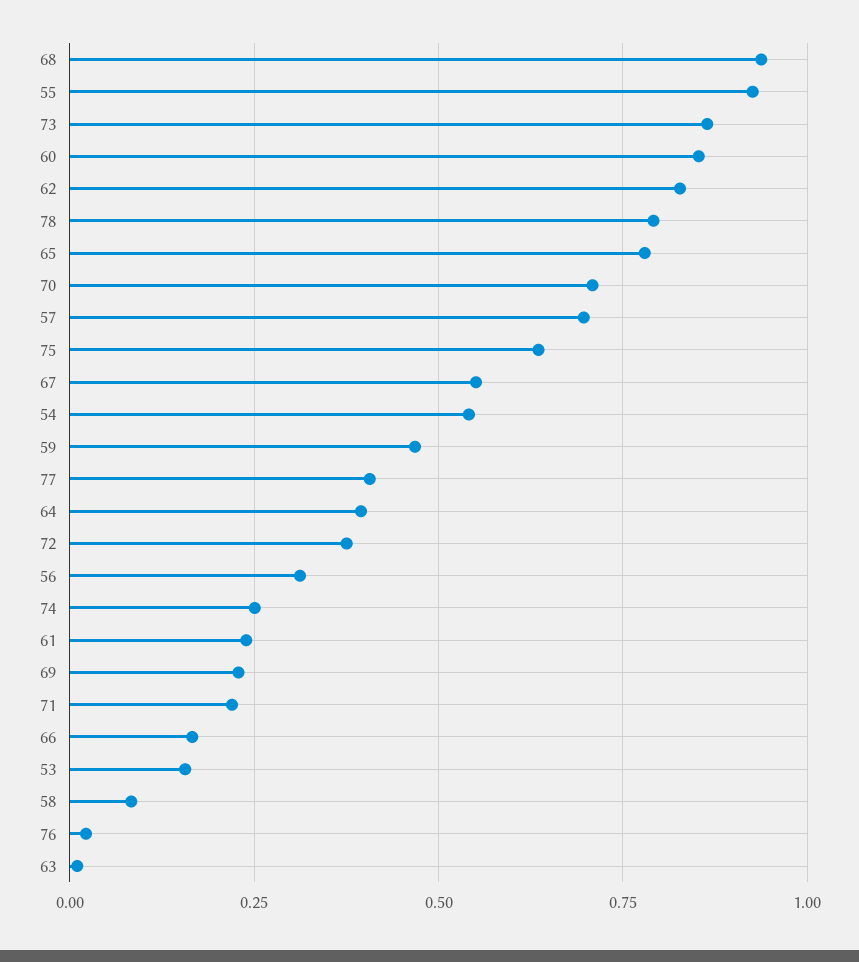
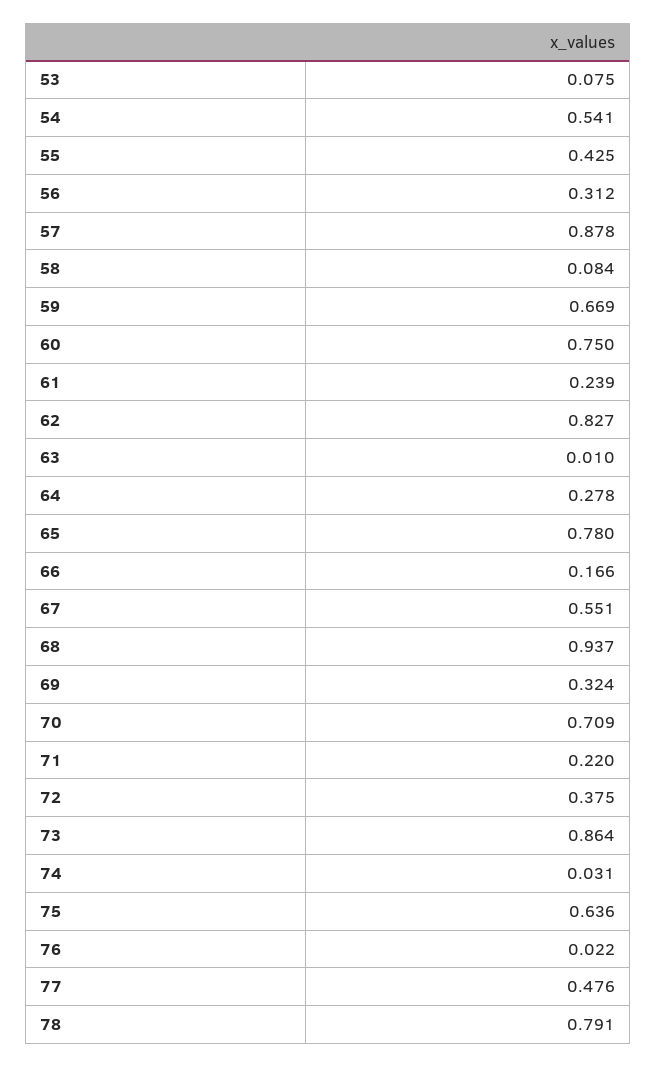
55: 0.925 -> 0.425
60: 0.85 -> 0.75
57: 0.7 -> 0.878
59: 0.475 -> 0.669
77: 0.4 -> 0.476
64: 0.4 -> 0.278
74: 0.25 -> 0.031
69: 0.225 -> 0.324
53: 0.15 -> 0.075

